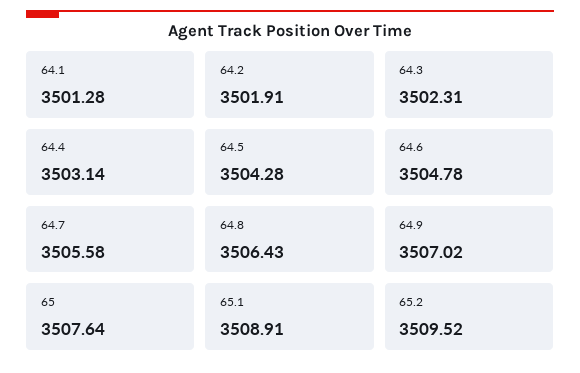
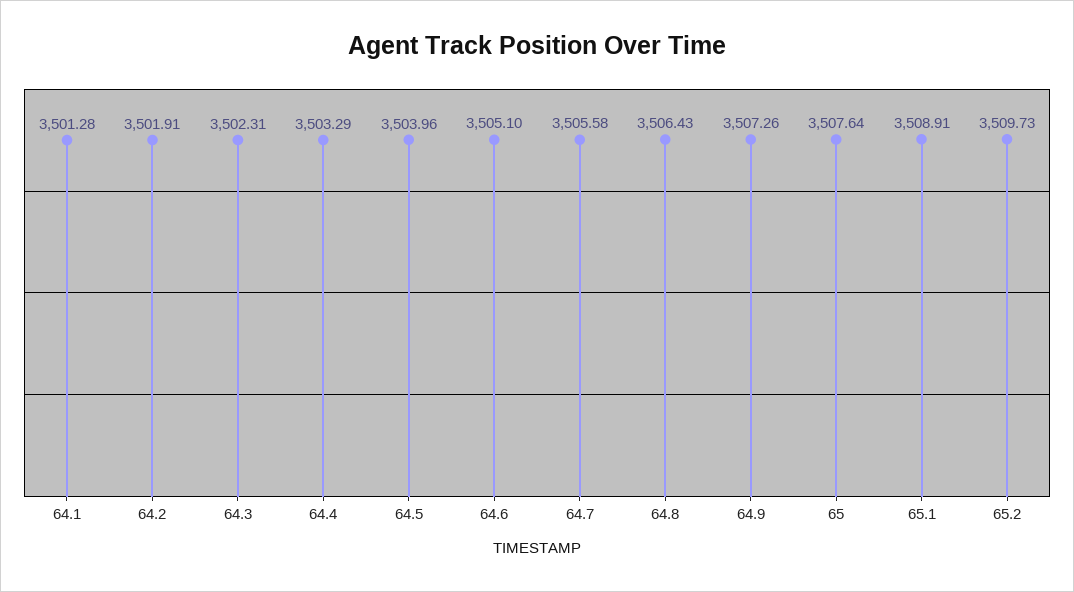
64.4: 3503.14 -> 3503.29
64.5: 3504.28 -> 3503.96
64.6: 3504.78 -> 3505.1
64.9: 3507.02 -> 3507.26
65.2: 3509.52 -> 3509.73

